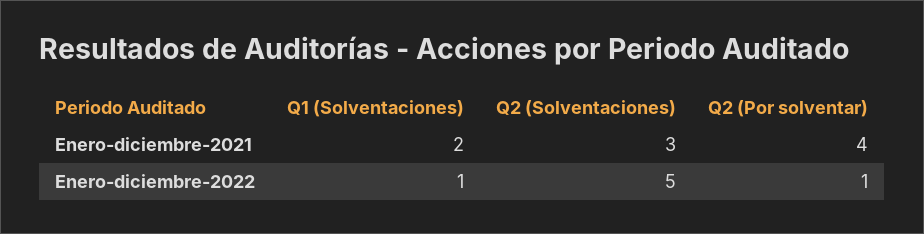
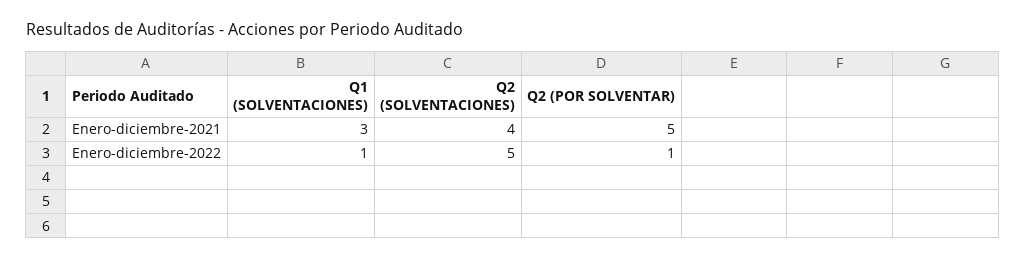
Q1 (Solventaciones), Enero-diciembre-2021: 2 -> 3
Q2 (Solventaciones), Enero-diciembre-2021: 3 -> 4
Q2 (Por solventar), Enero-diciembre-2021: 4 -> 5

